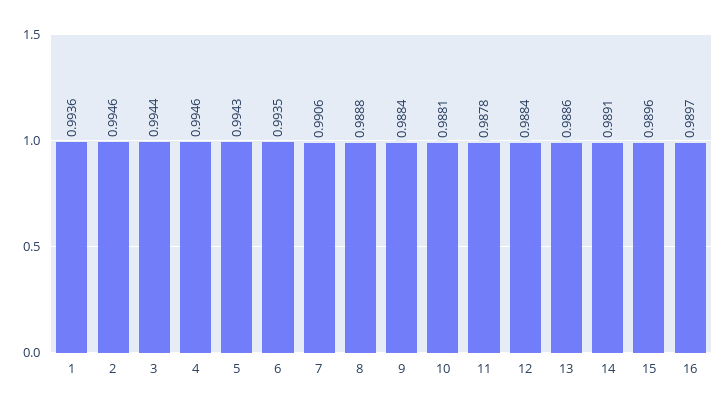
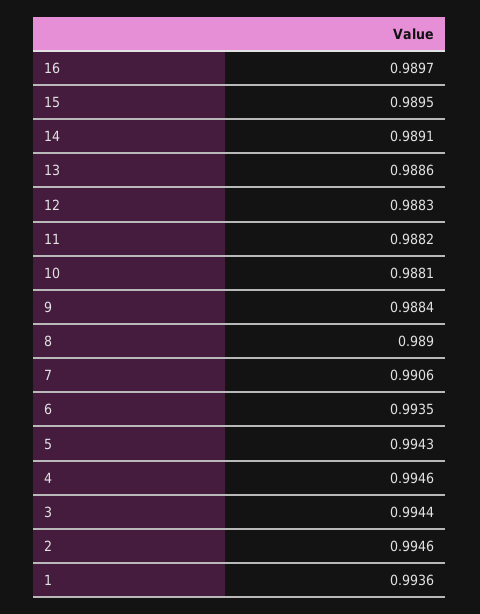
8: 0.9888 -> 0.989
11: 0.9878 -> 0.9882
12: 0.9884 -> 0.9883
15: 0.9896 -> 0.9895

